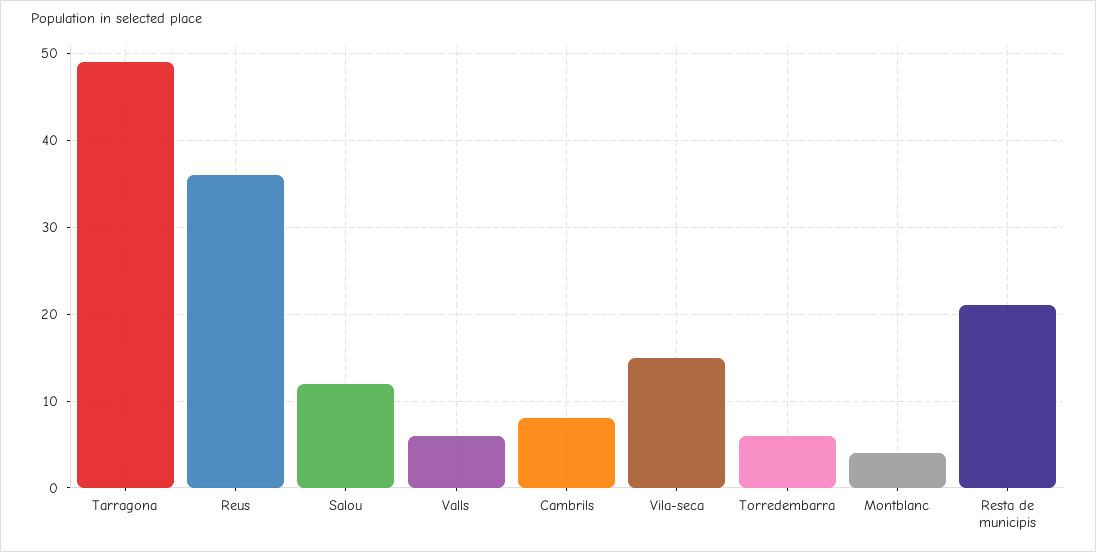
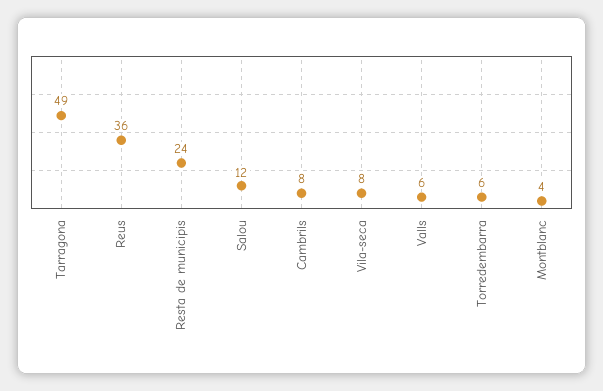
Vila-seca: 15 -> 8
Resta de municipis: 21 -> 24

